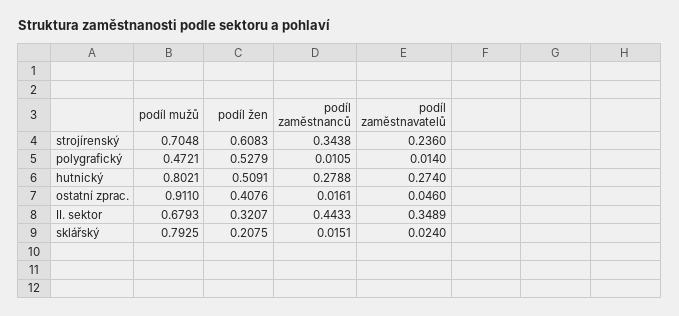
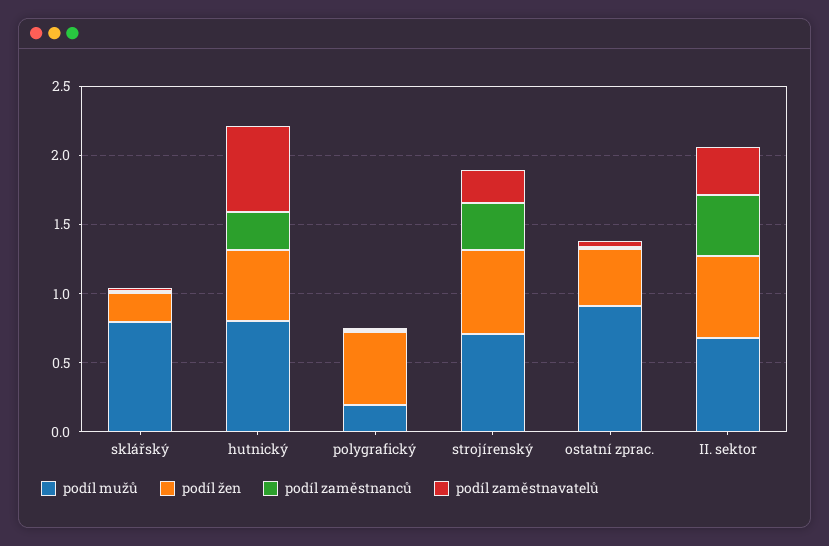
podíl mužů, polygrafický: 0.4721 -> 0.2
podíl zaměstnavatelů, hutnický: 0.274 -> 0.6
podíl žen, II. sektor: 0.3207 -> 0.6

